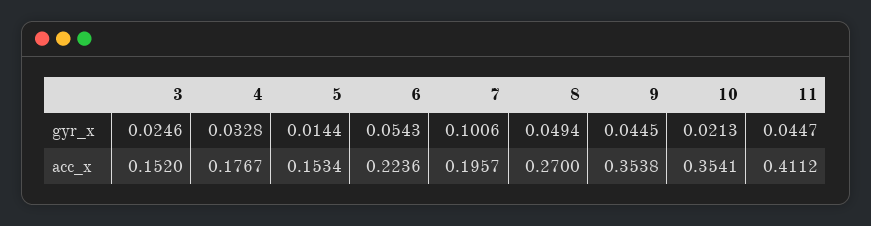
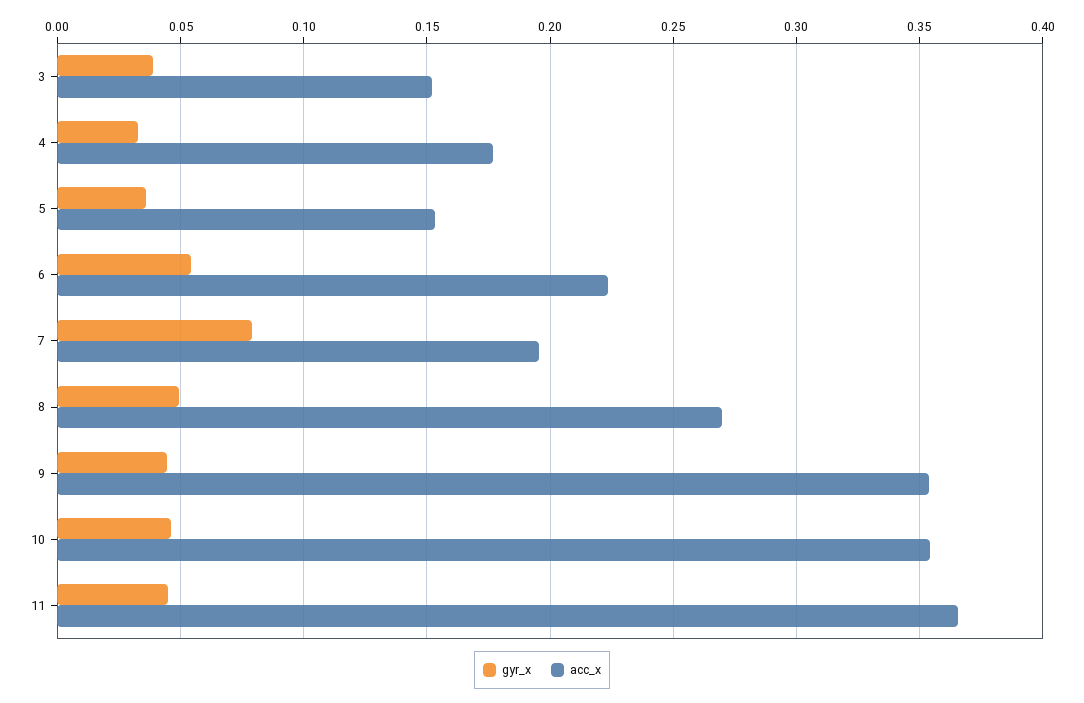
gyr_x, 3: 0.0246 -> 0.04
gyr_x, 5: 0.0144 -> 0.035
gyr_x, 7: 0.1006 -> 0.08
gyr_x, 10: 0.0213 -> 0.045
acc_x, 11: 0.4112 -> 0.365

